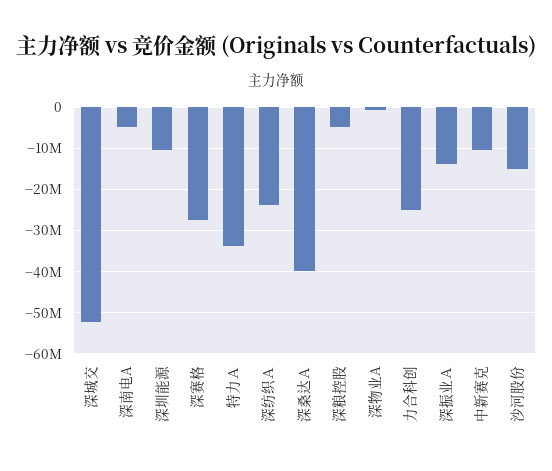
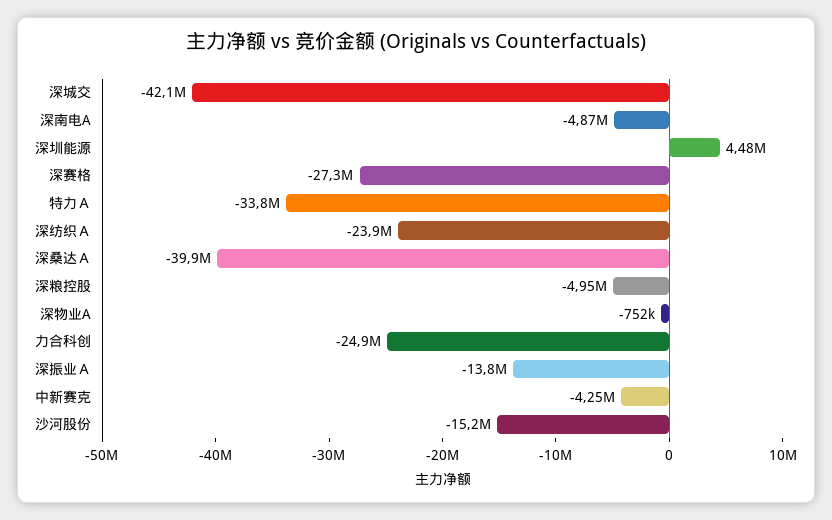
深城交: -52000000 -> -42100000
深圳能源: -10000000 -> 4480000
中新赛克: -10000000 -> -4250000

